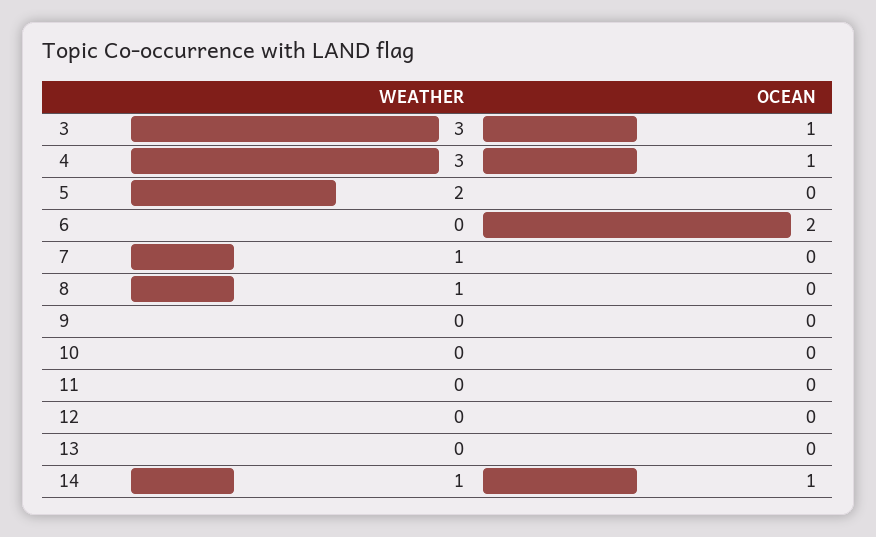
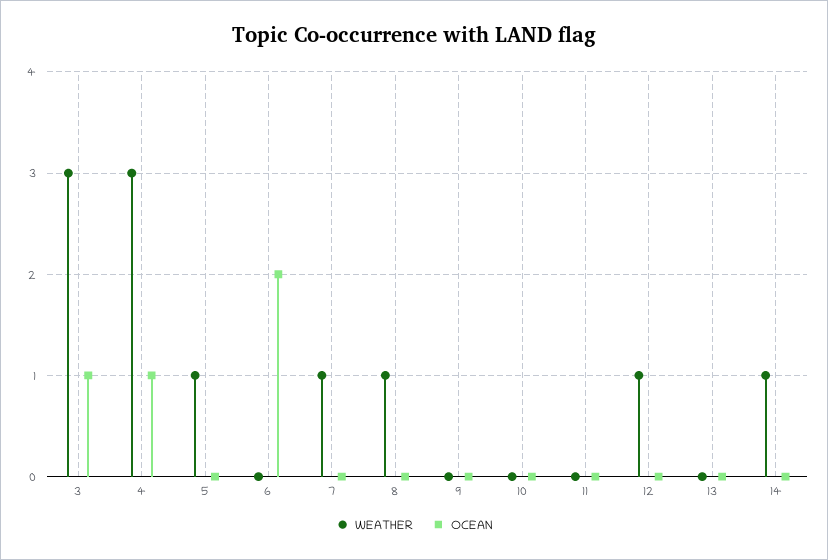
WEATHER, 5: 2 -> 1
WEATHER, 12: 0 -> 1
OCEAN, 14: 1 -> 0

